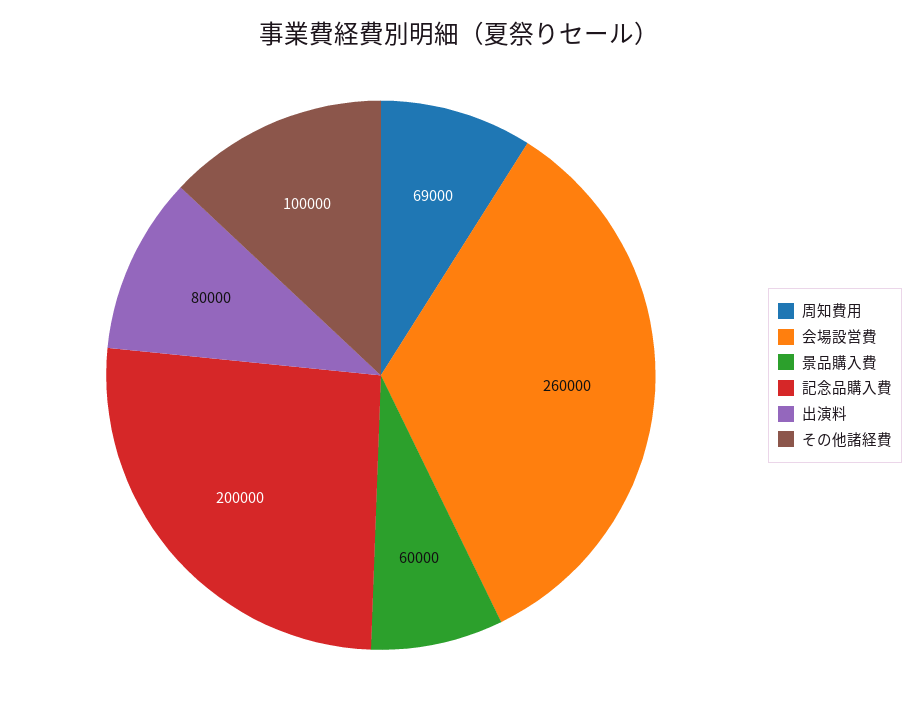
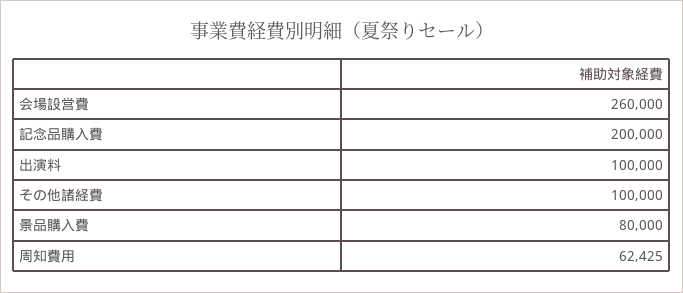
周知費用: 69000 -> 62425
景品購入費: 60000 -> 80000
出演料: 80000 -> 100000

